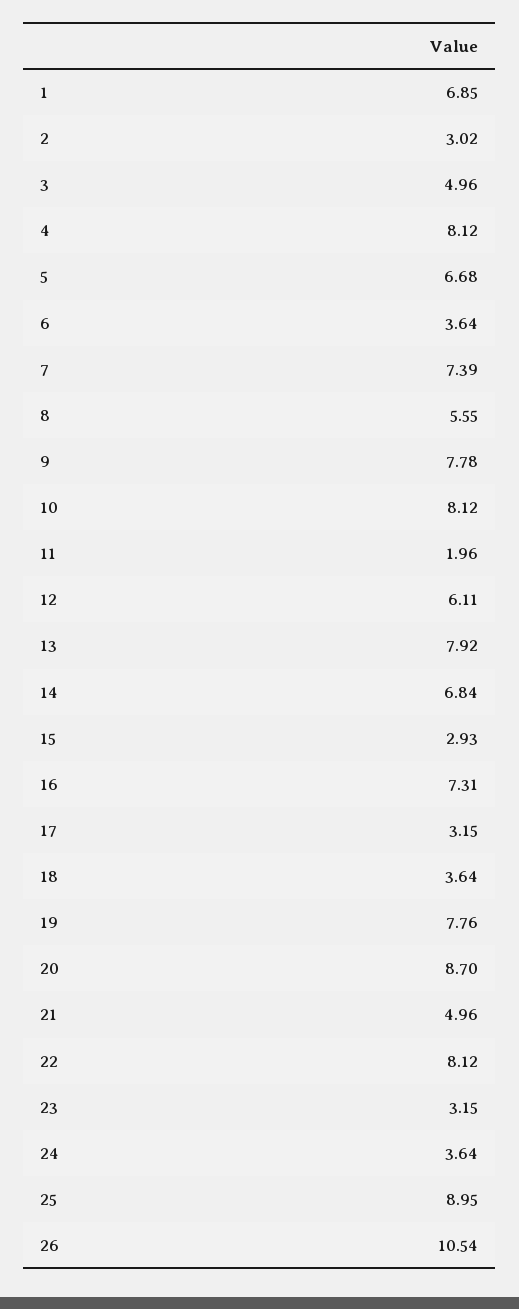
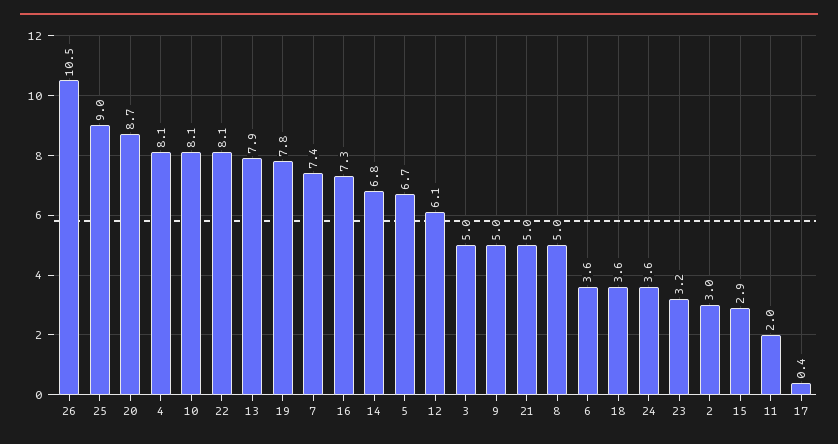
1: 6.85 -> none
8: 5.55 -> 5
9: 7.78 -> 5
17: 3.15 -> 0.4

